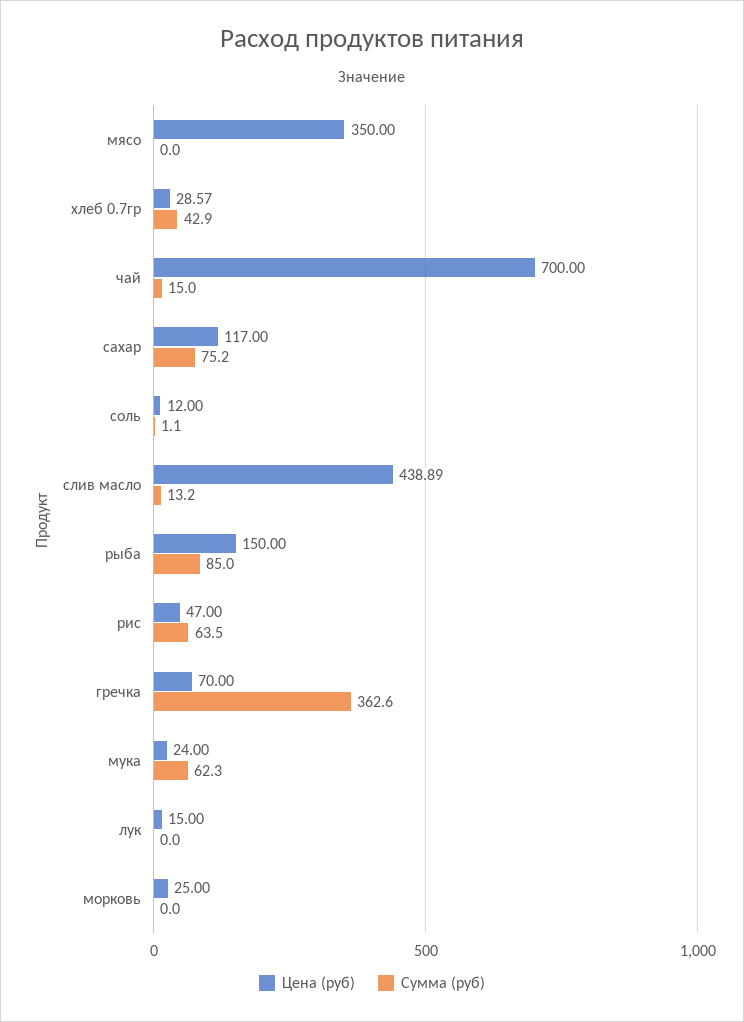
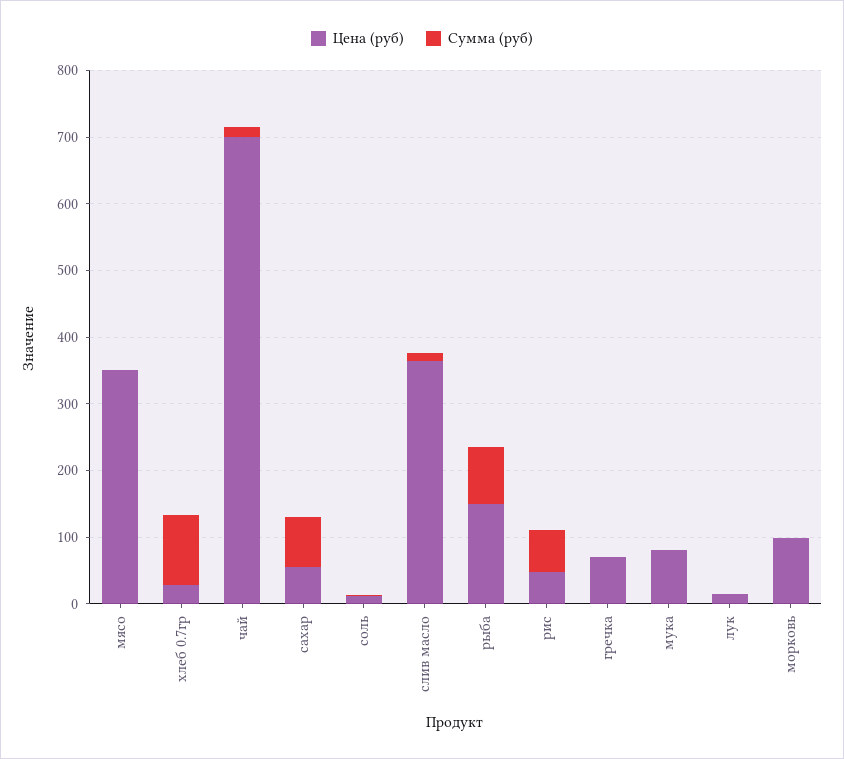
Сумма (руб), хлеб 0.7гр: 42.9 -> 100
Цена (руб), сахар: 117 -> 60
Цена (руб), слив масло: 438.89 -> 360
Сумма (руб), гречка: 362.6 -> 0
Цена (руб), мука: 24 -> 80
Сумма (руб), мука: 62.3 -> 0
Цена (руб), морковь: 25 -> 100

